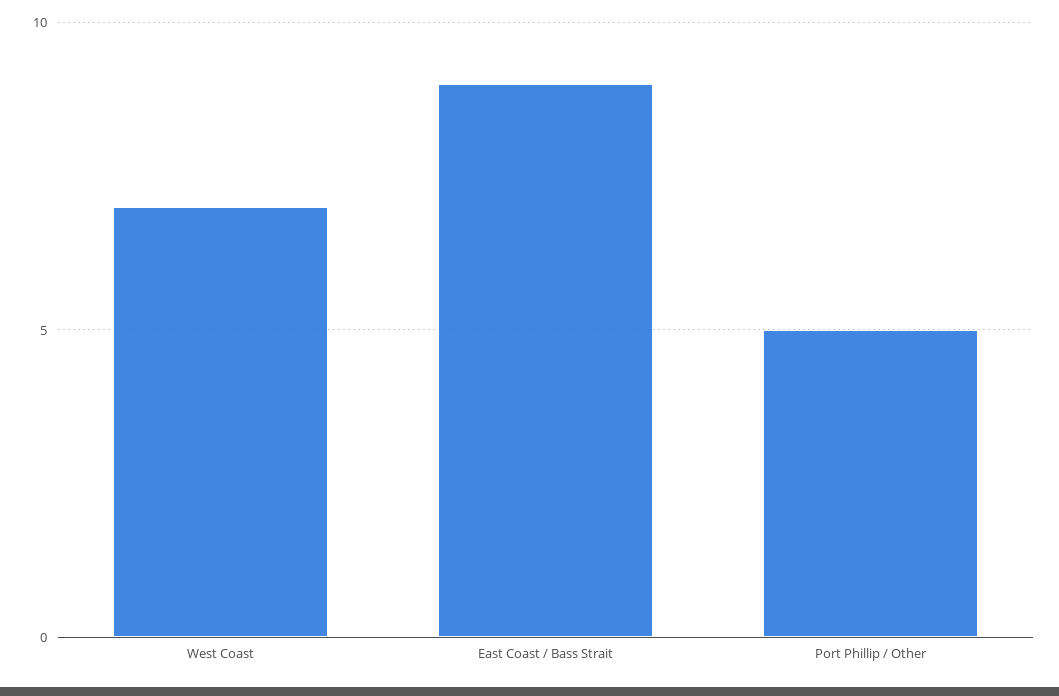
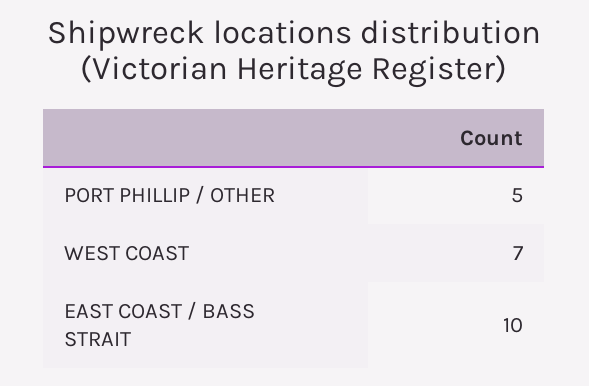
East Coast / Bass Strait: 9 -> 10

